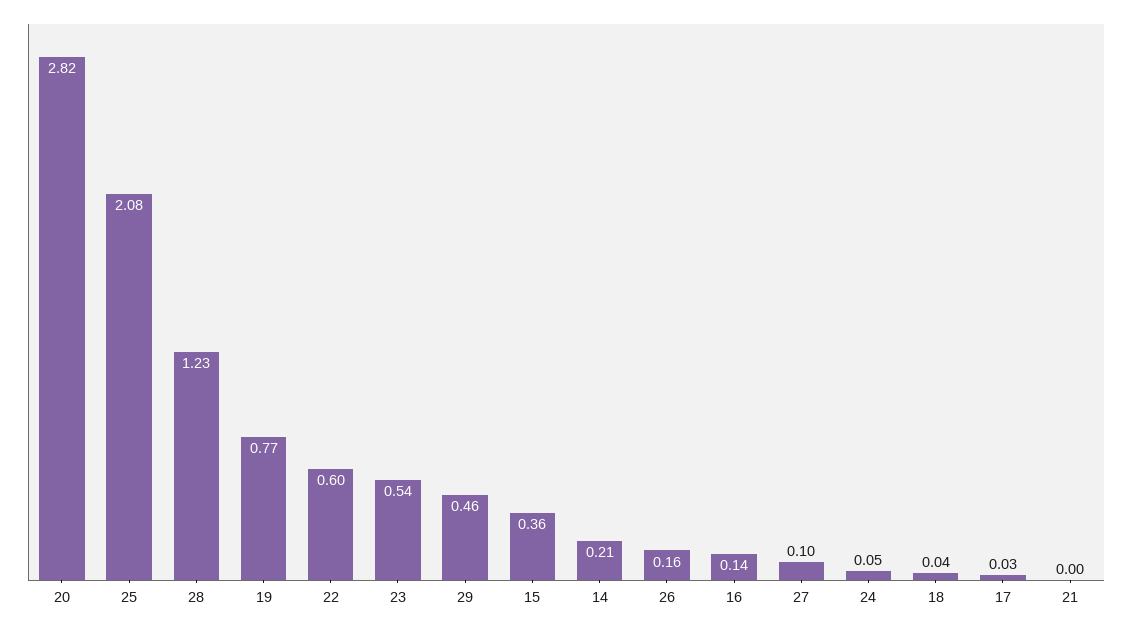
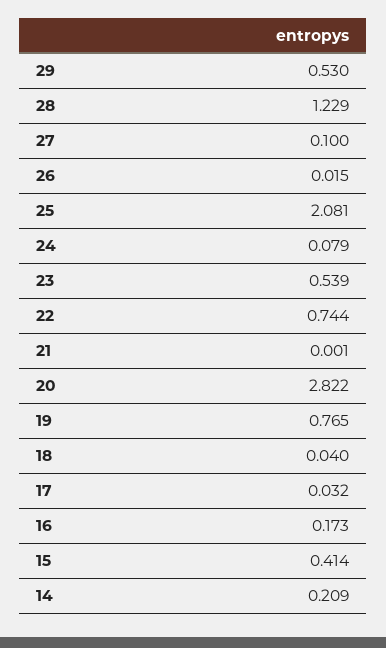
22: 0.6 -> 0.744
29: 0.46 -> 0.53
15: 0.36 -> 0.414
26: 0.16 -> 0.015
16: 0.14 -> 0.173
24: 0.05 -> 0.079

